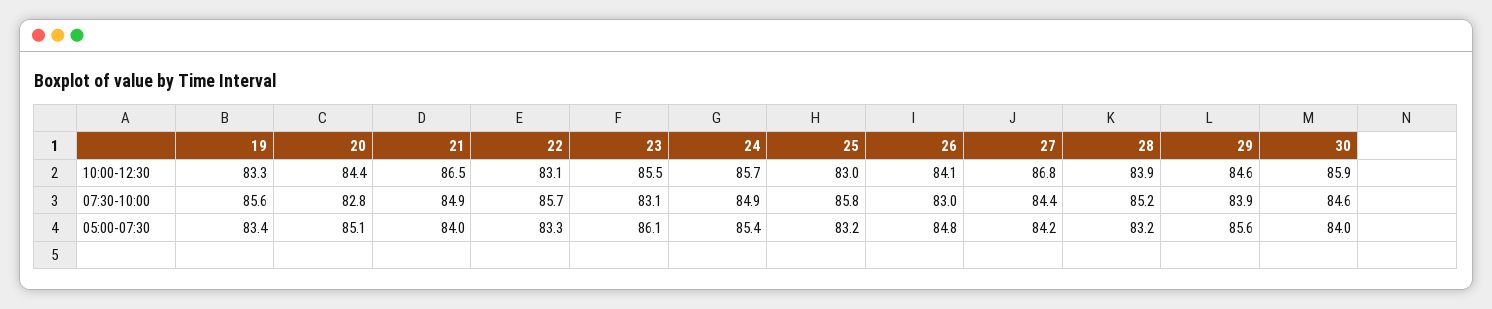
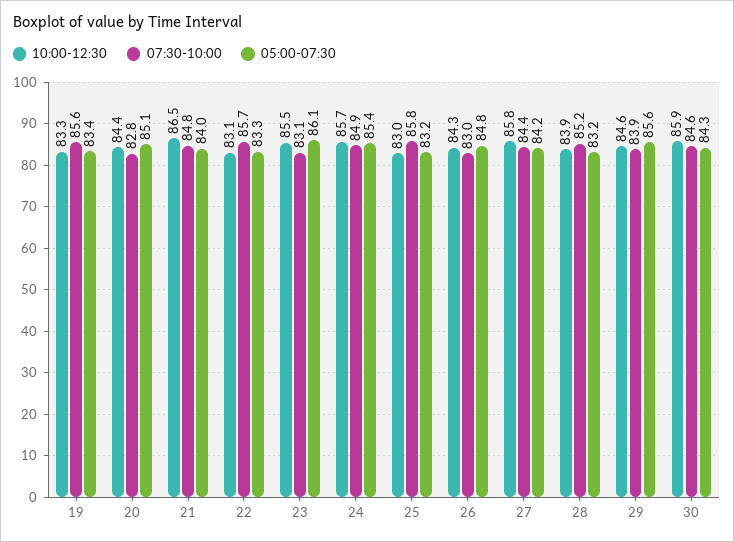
10:00-12:30, 26: 84.1 -> 84.3
10:00-12:30, 27: 86.8 -> 85.8
07:30-10:00, 21: 84.9 -> 84.8
05:00-07:30, 30: 84 -> 84.3

